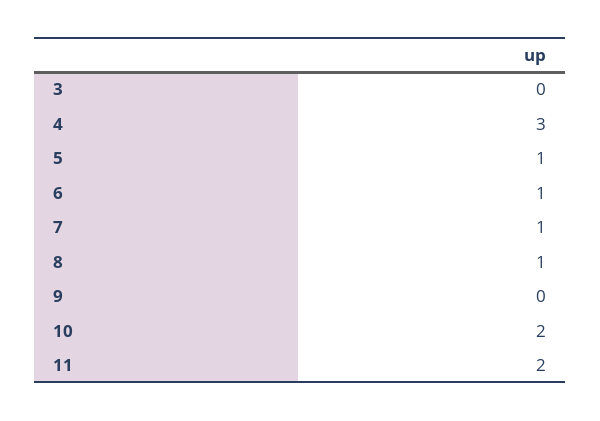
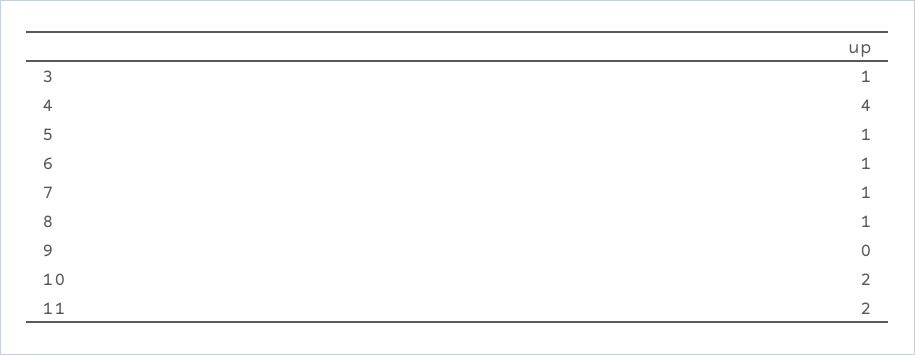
3: 0 -> 1
4: 3 -> 4

